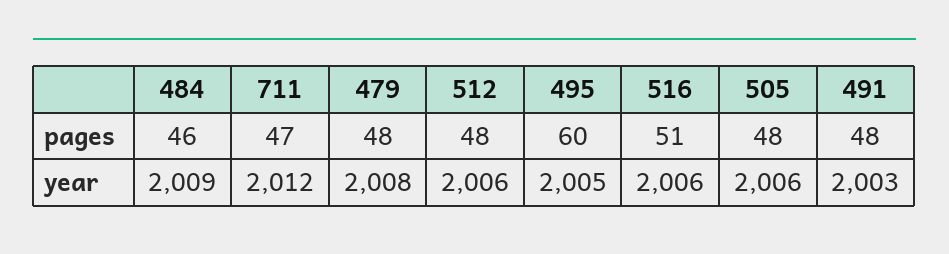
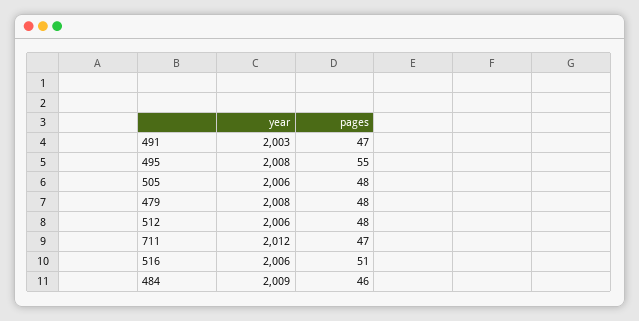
495, pages: 60 -> 55
491, pages: 48 -> 47
495, year: 2005 -> 2008

